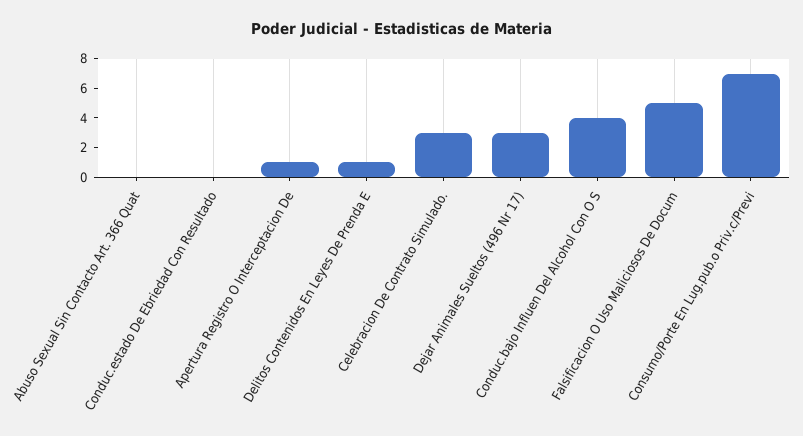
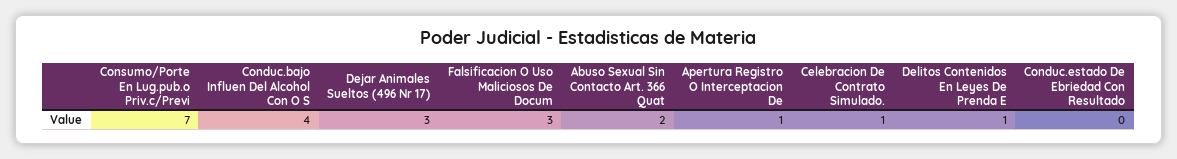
Abuso Sexual Sin Contacto Art. 366 Quat: 0 -> 2
Celebracion De Contrato Simulado.: 3 -> 1
Falsificacion O Uso Maliciosos De Docum: 5 -> 3

